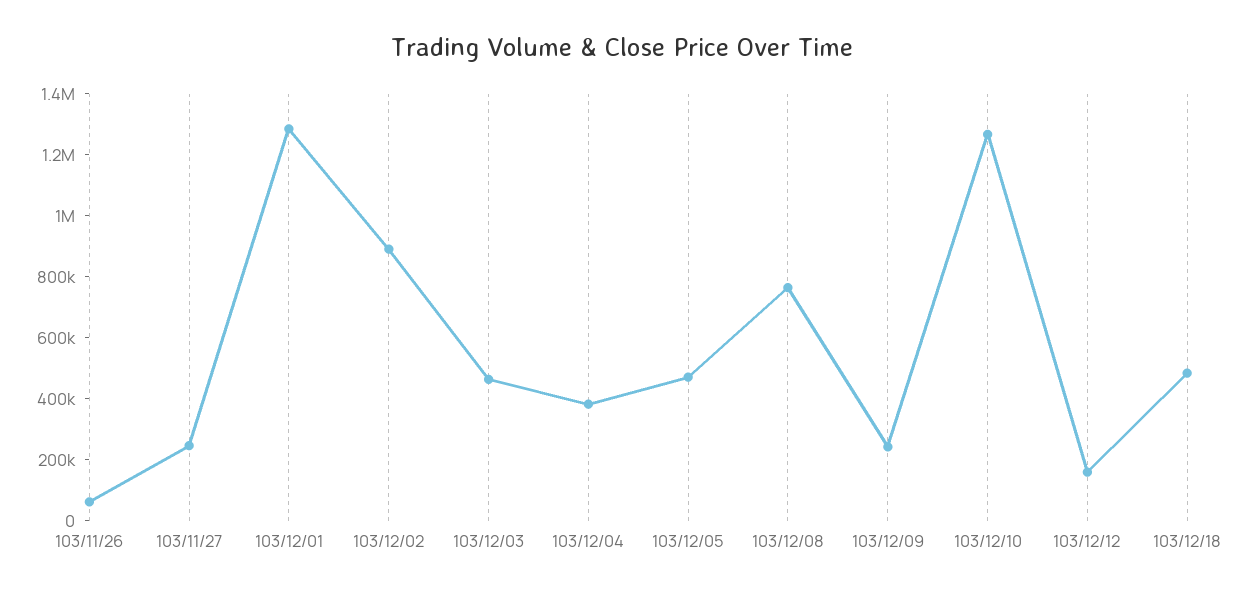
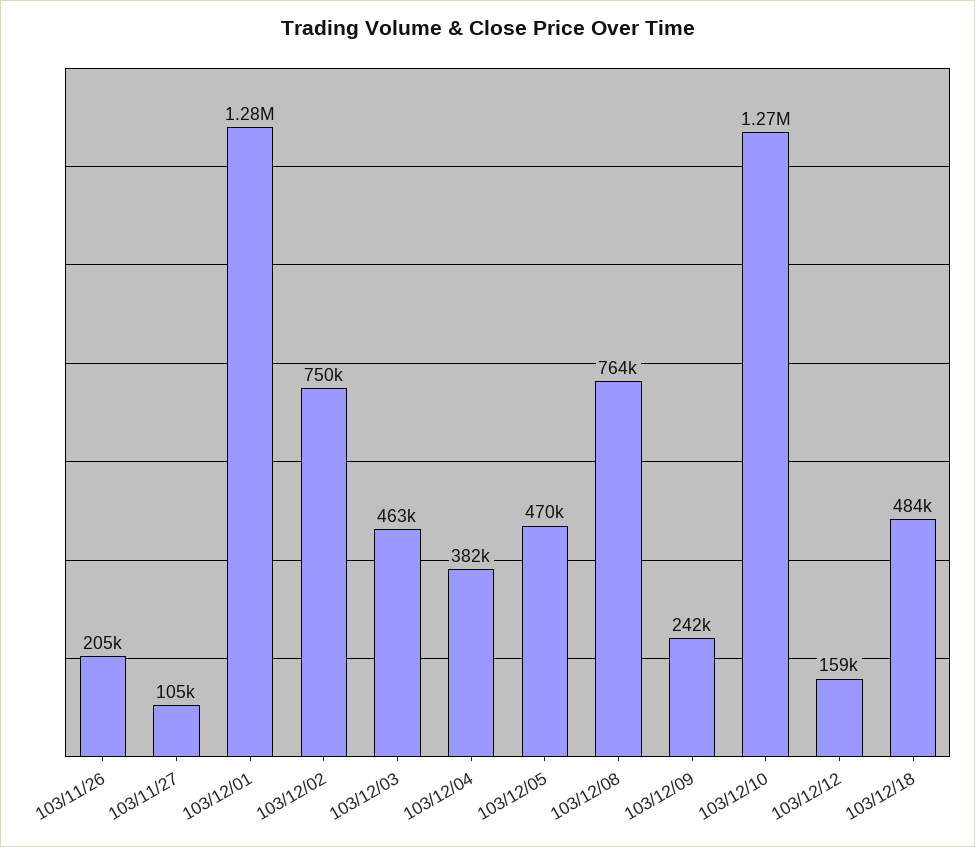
103/11/26: 50000 -> 205000
103/11/27: 250000 -> 105000
103/12/02: 900000 -> 750000

